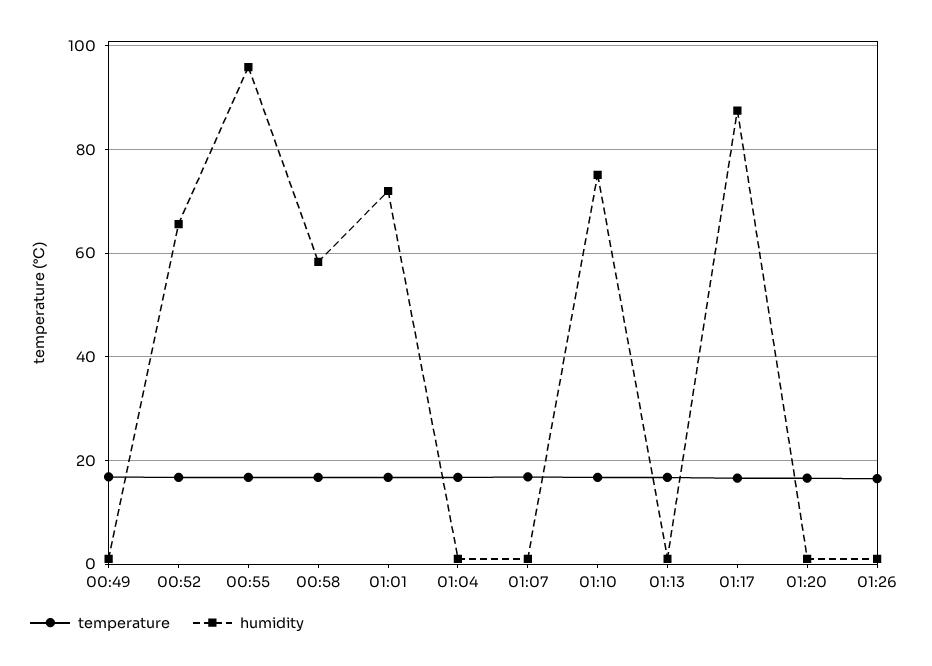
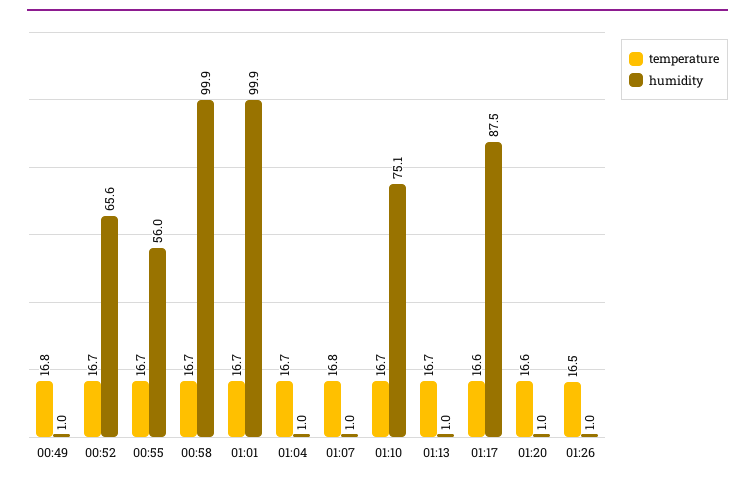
humidity, 00:55: 96 -> 56
humidity, 00:58: 58 -> 99.9
humidity, 01:01: 72 -> 99.9

